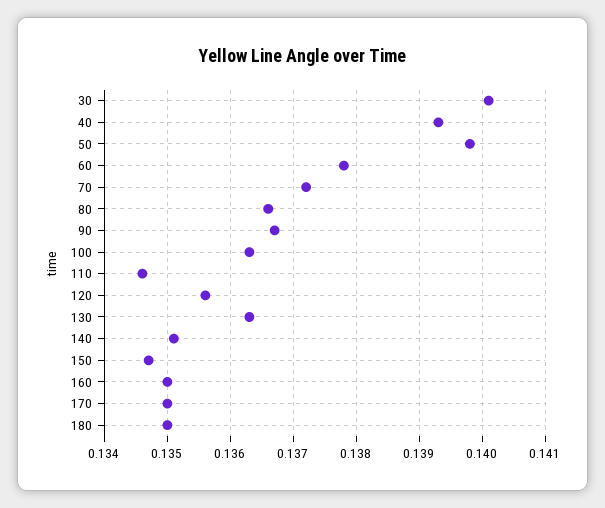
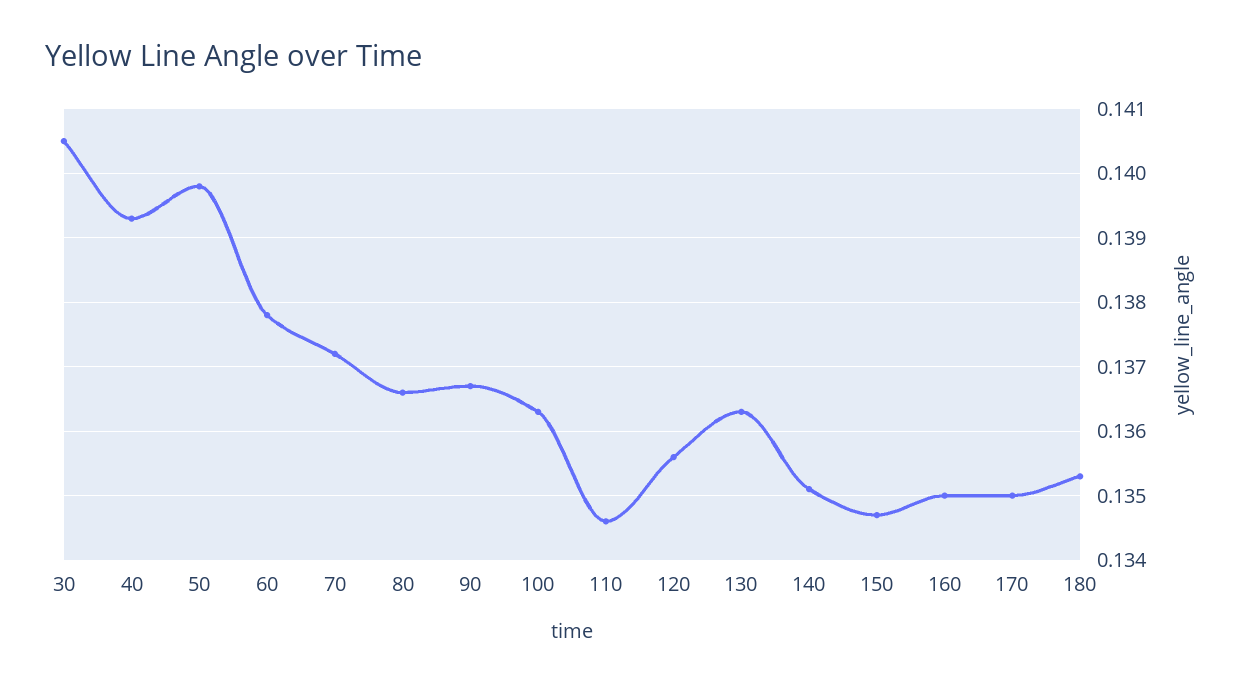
30: 0.1401 -> 0.1405
180: 0.135 -> 0.1353

